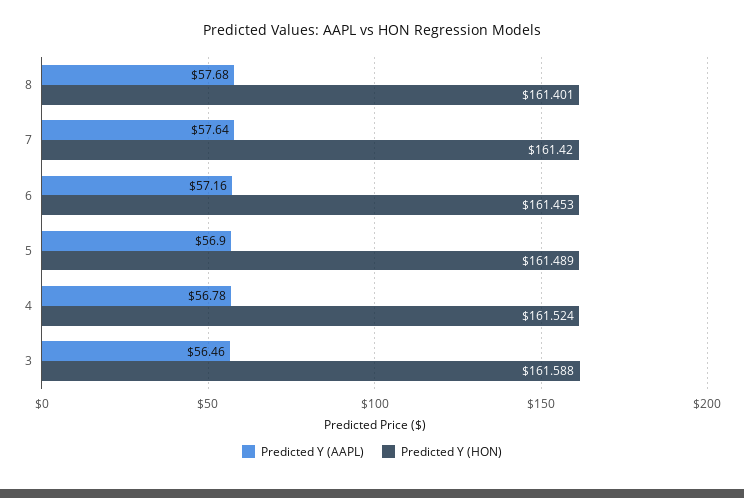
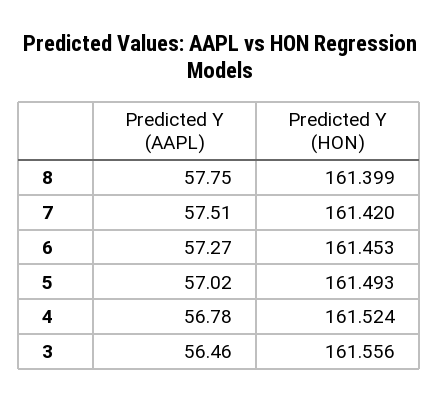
Predicted Y (AAPL), 8: 57.68 -> 57.75
Predicted Y (HON), 8: 161.401 -> 161.399
Predicted Y (AAPL), 7: 57.64 -> 57.51
Predicted Y (AAPL), 6: 57.16 -> 57.27
Predicted Y (AAPL), 5: 56.9 -> 57.02
Predicted Y (HON), 5: 161.489 -> 161.493
Predicted Y (HON), 3: 161.588 -> 161.556

